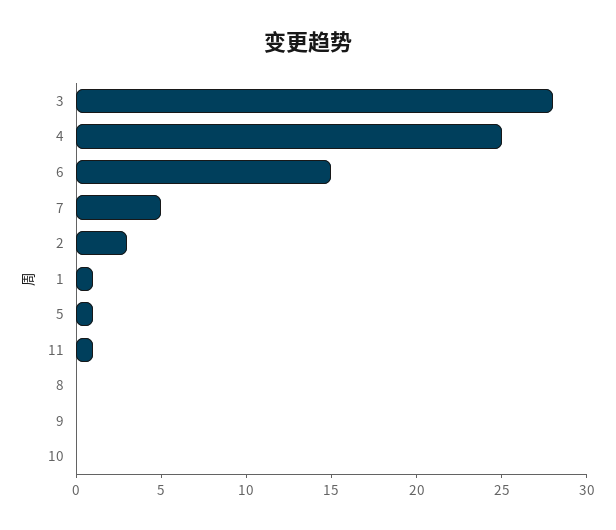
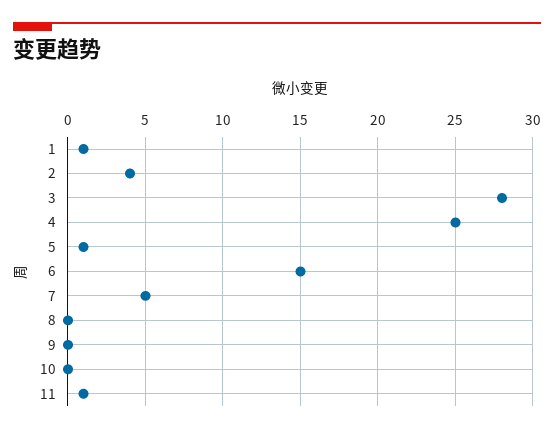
2: 3 -> 4

